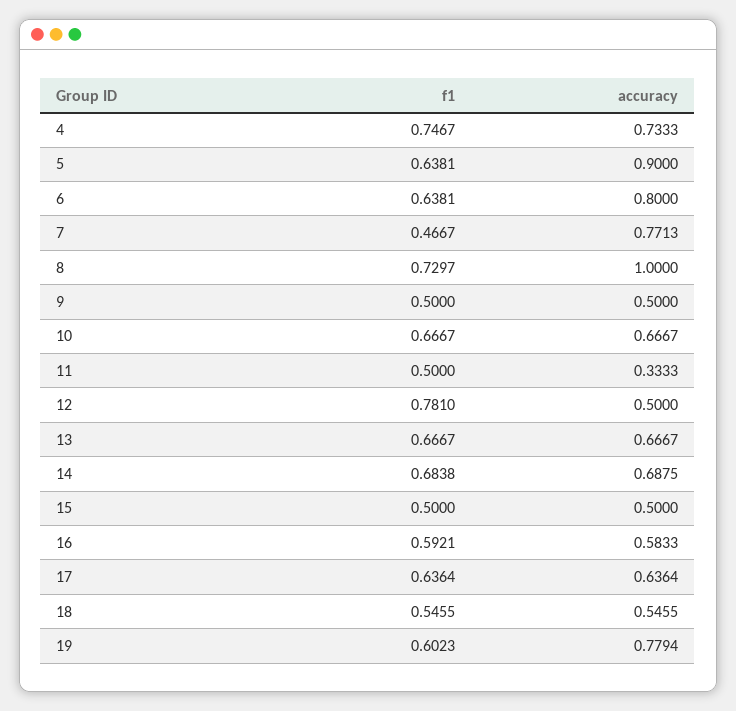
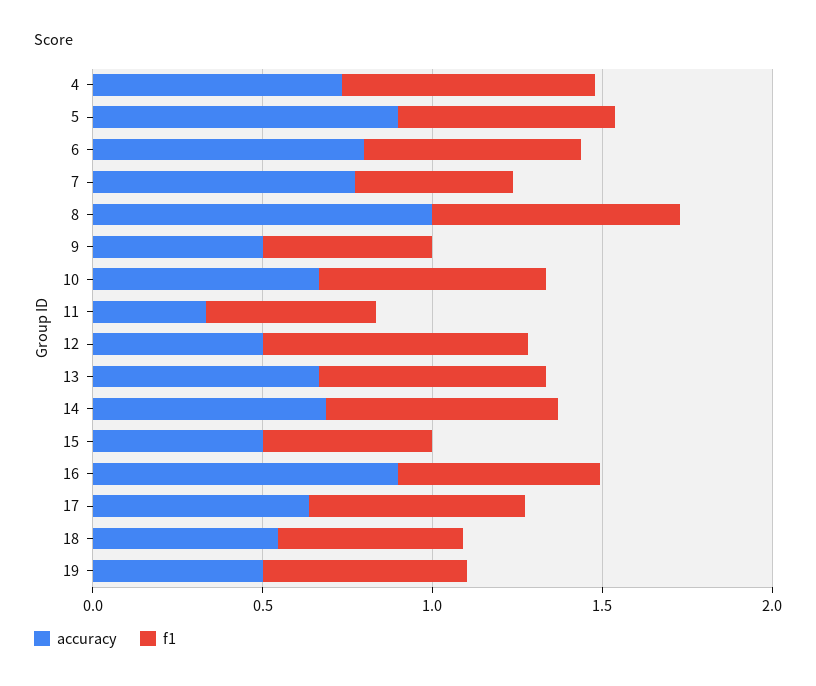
accuracy, 16: 0.5833 -> 0.9
accuracy, 19: 0.7794 -> 0.5

